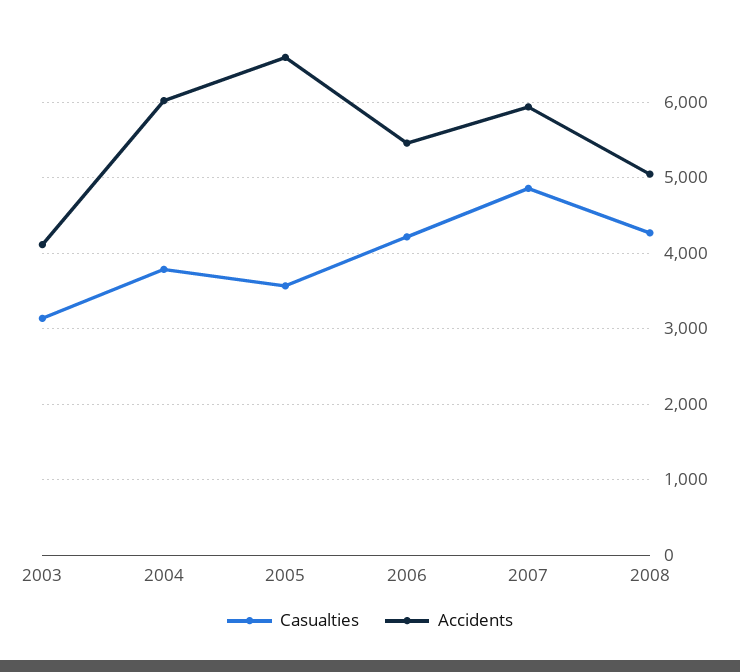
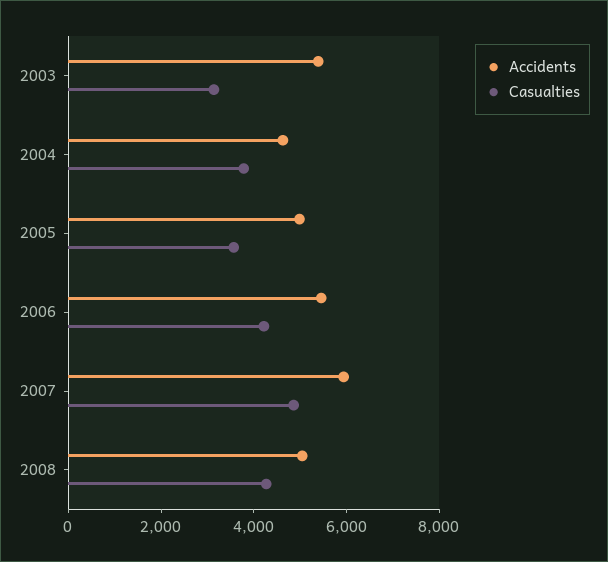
Accidents, 2003: 4100 -> 5500
Accidents, 2004: 6000 -> 4500
Accidents, 2005: 6600 -> 5000

